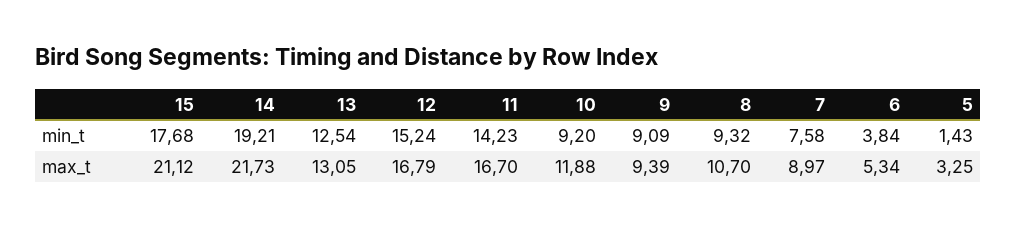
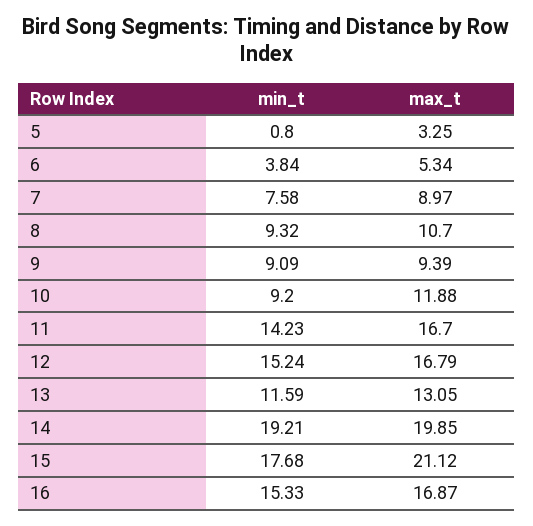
13, min_t: 12.54 -> 11.59
5, min_t: 1.43 -> 0.8
14, max_t: 21.73 -> 19.85
16, min_t: none -> 15.33
16, max_t: none -> 16.87

